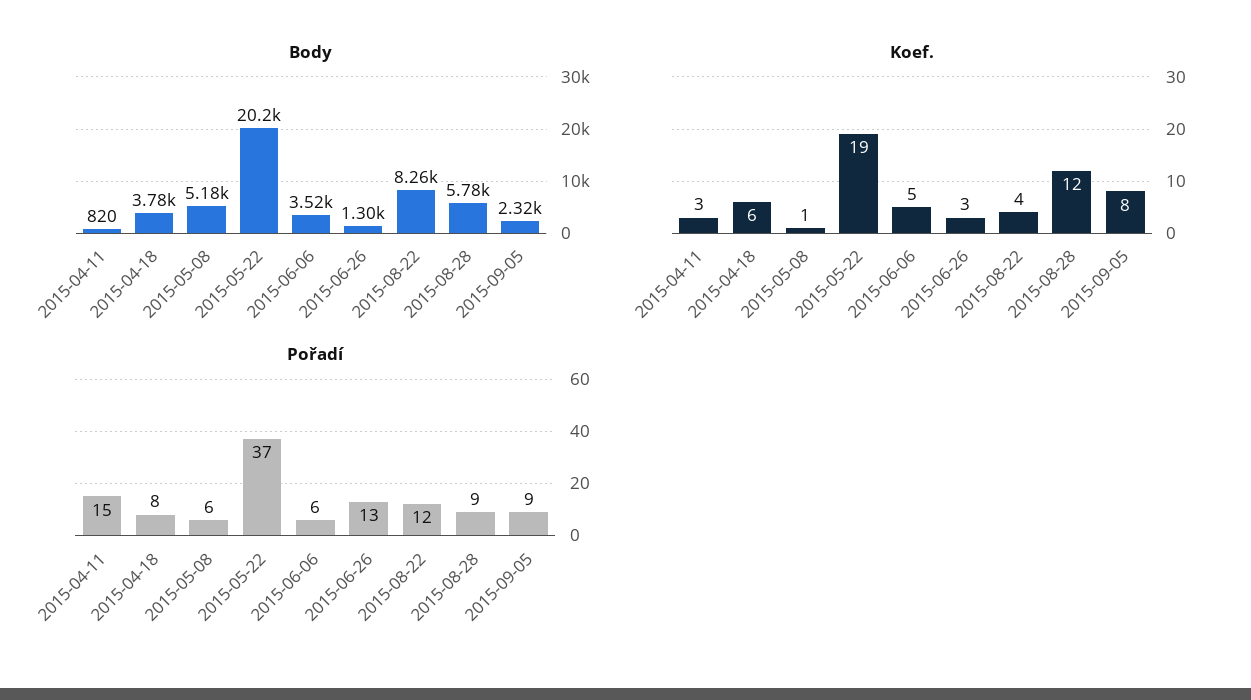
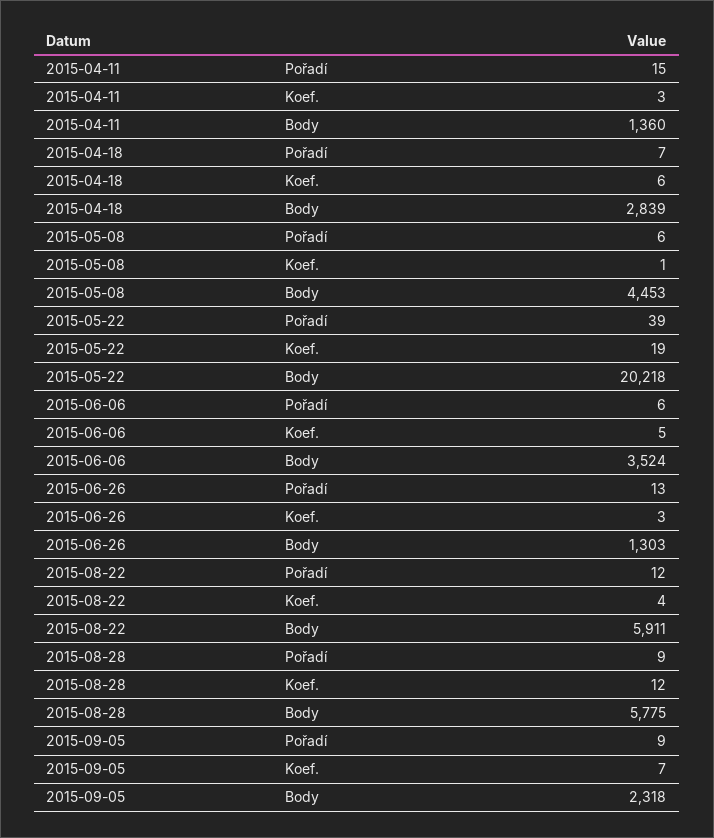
Body, 2015-04-11: 820 -> 1360
Body, 2015-04-18: 3780 -> 2839
Body, 2015-05-08: 5180 -> 4453
Body, 2015-08-22: 8260 -> 5911
Koef., 2015-09-05: 8 -> 7
Pořadí, 2015-04-18: 8 -> 7
Pořadí, 2015-05-22: 37 -> 39

